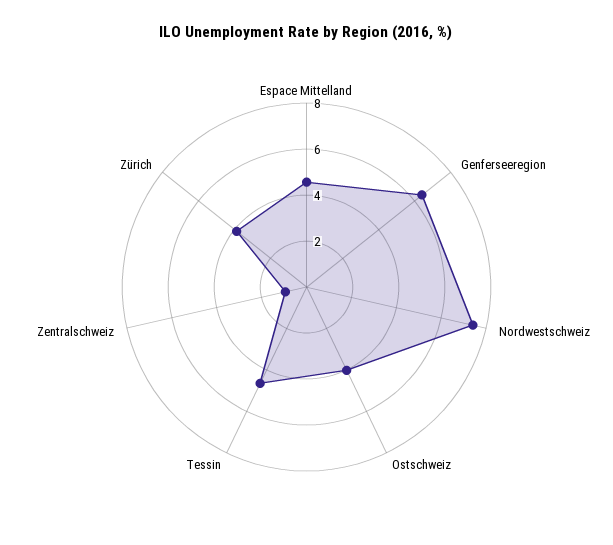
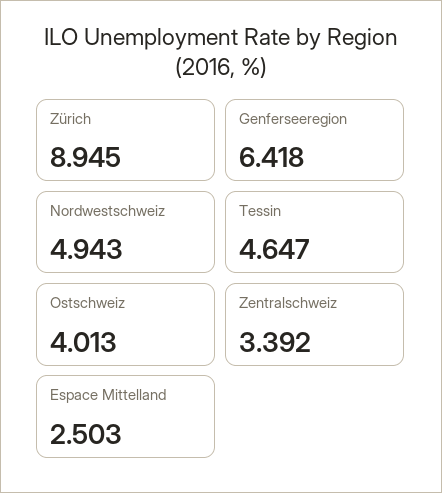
Espace Mittelland: 4.5 -> 2.503
Nordwestschweiz: 7.5 -> 4.943
Zentralschweiz: 1 -> 3.392
Zürich: 4 -> 8.945

